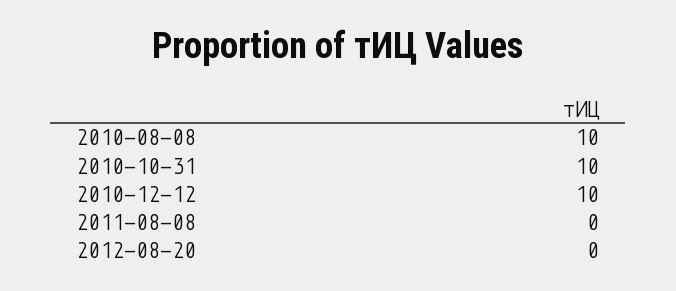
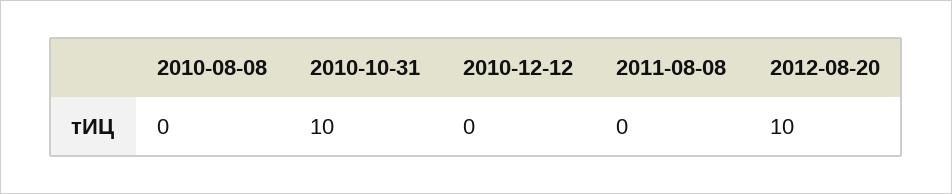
2010-08-08: 10 -> 0
2010-12-12: 10 -> 0
2012-08-20: 0 -> 10

